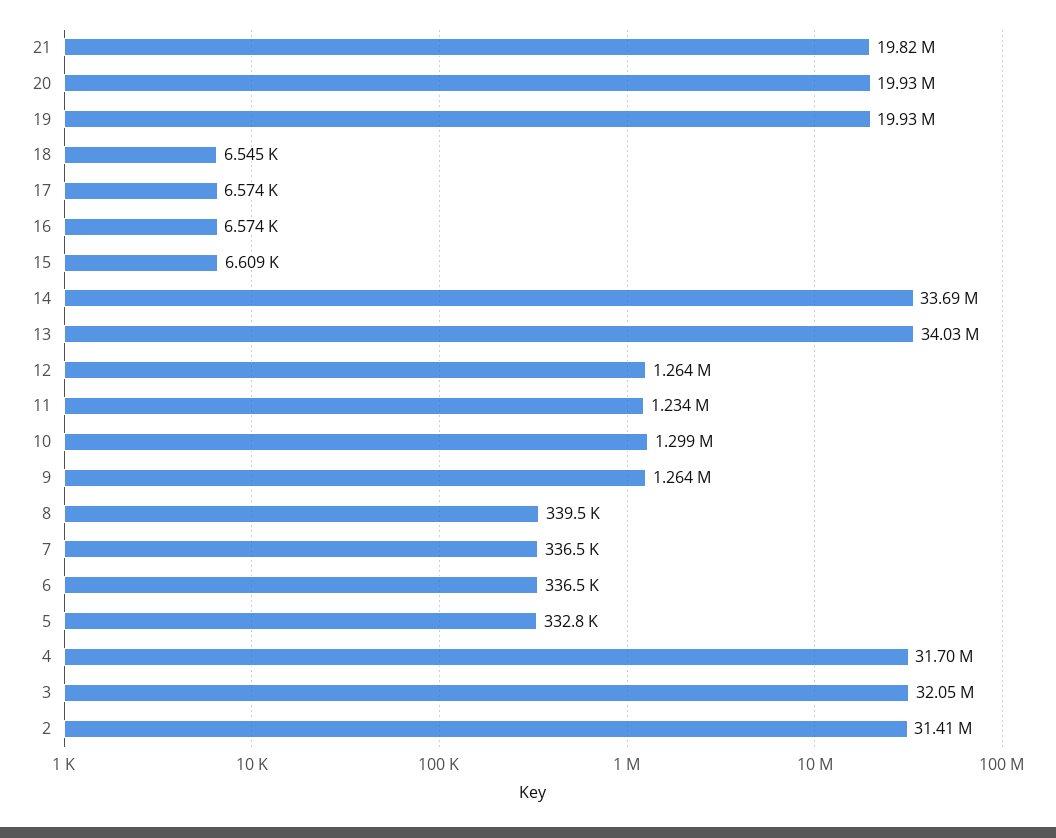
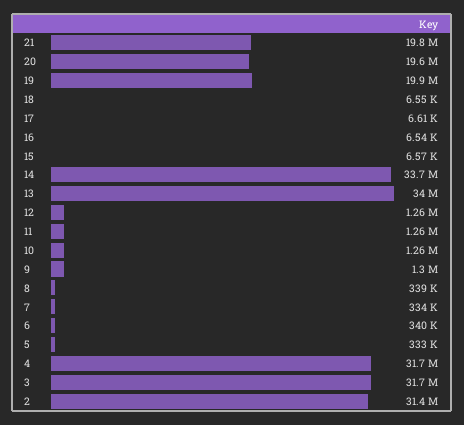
20: 19930000 -> 19600000
17: 6574 -> 6610
16: 6574 -> 6540
15: 6609 -> 6570
11: 1234000 -> 1260000
10: 1299000 -> 1260000
9: 1264000 -> 1300000
7: 336500 -> 334000
6: 336500 -> 340000
3: 32050000 -> 31700000

